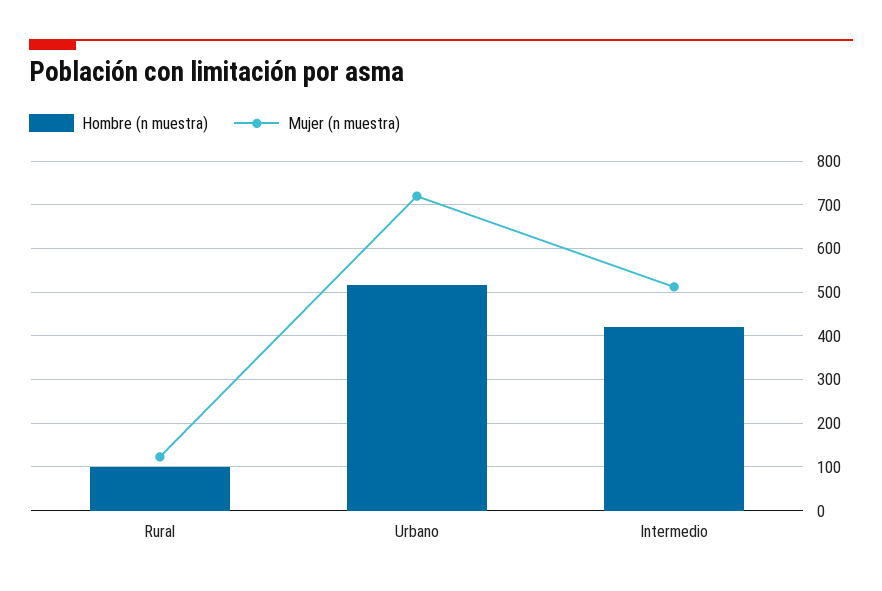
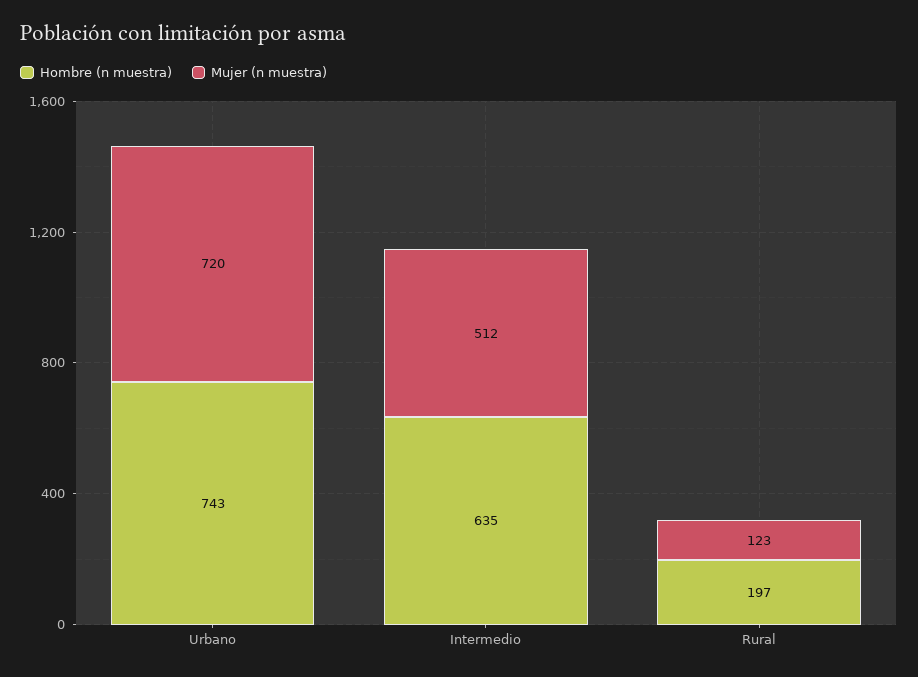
Hombre (n muestra), Rural: 100 -> 197
Hombre (n muestra), Urbano: 520 -> 743
Hombre (n muestra), Intermedio: 420 -> 635

